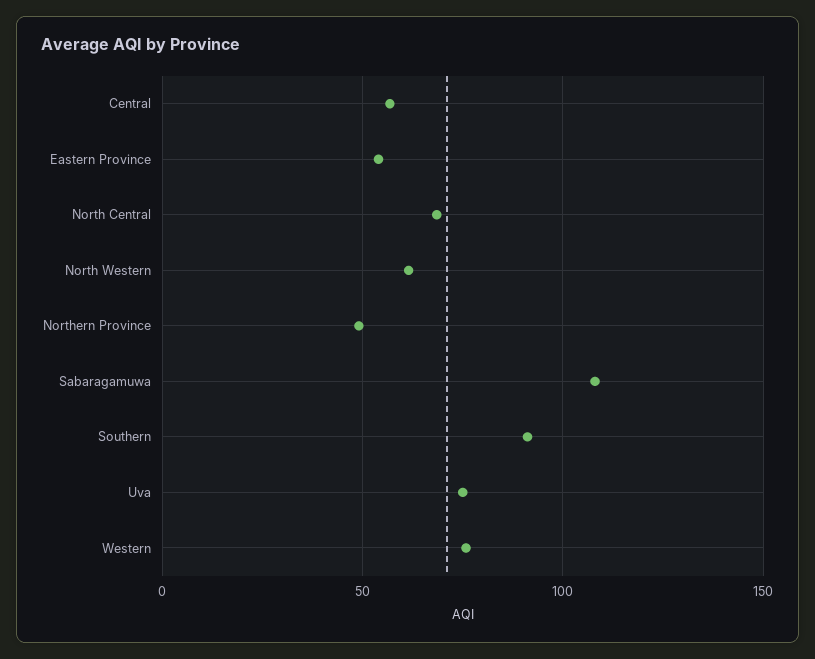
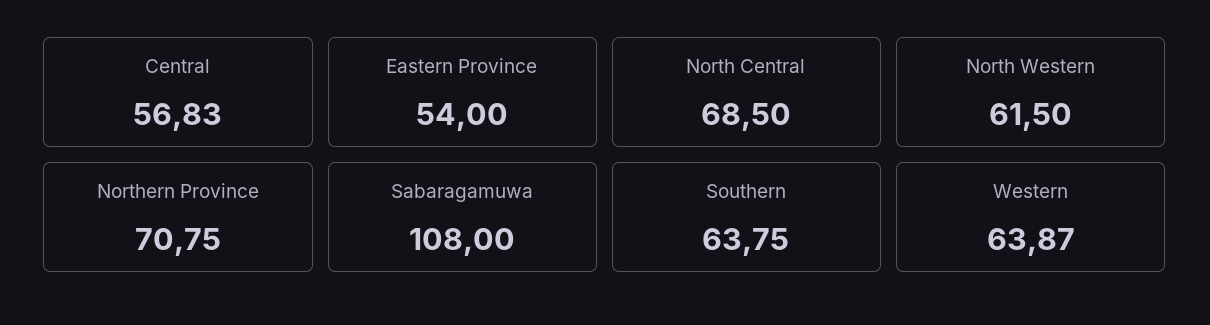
Northern Province: 50 -> 70.75
Southern: 90 -> 63.75
Uva: 75 -> none
Western: 75 -> 63.87

